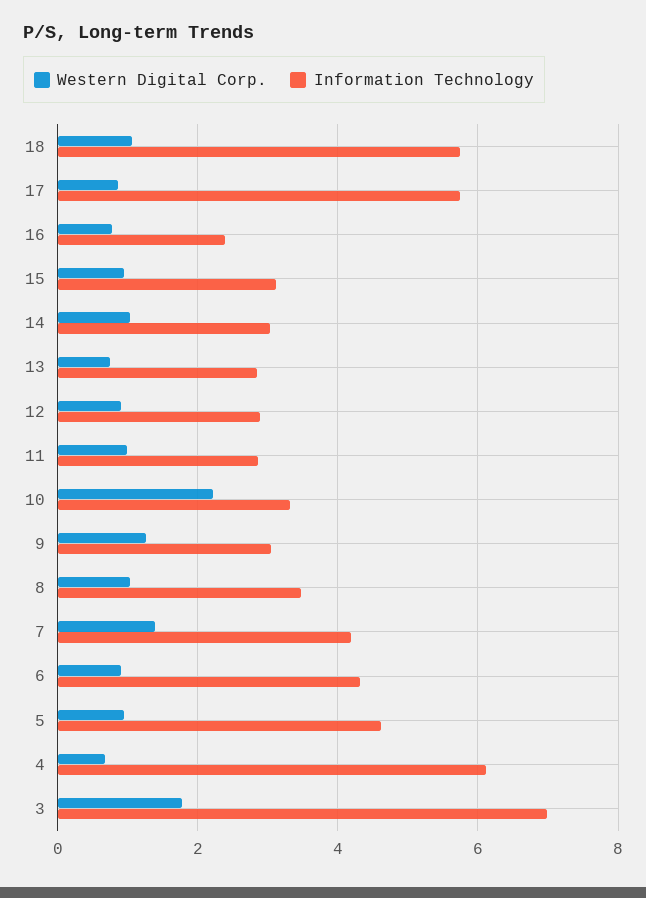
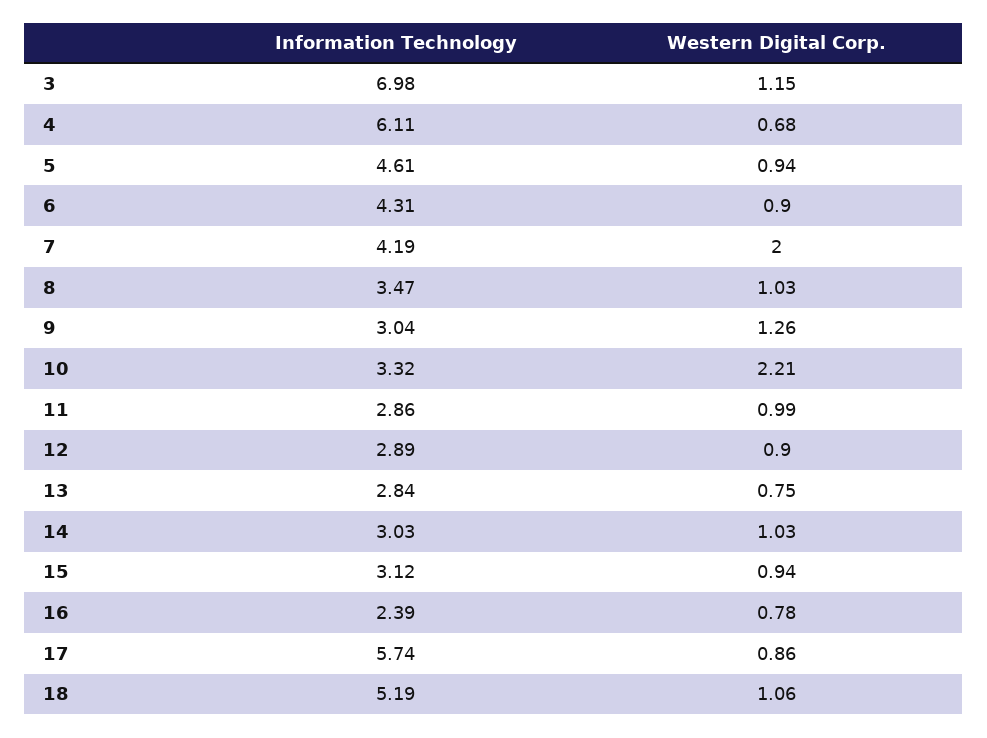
Information Technology, 18: 5.8 -> 5.19
Western Digital Corp., 7: 1.4 -> 2
Western Digital Corp., 3: 1.8 -> 1.15

